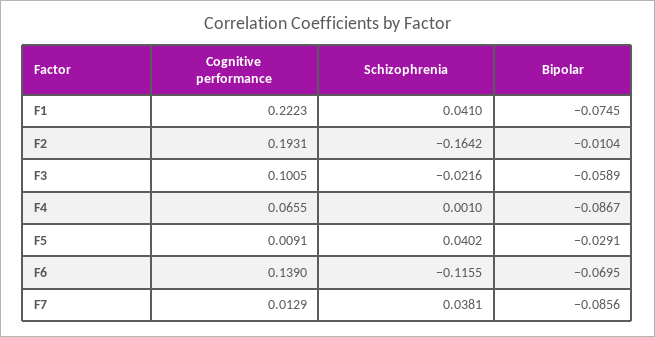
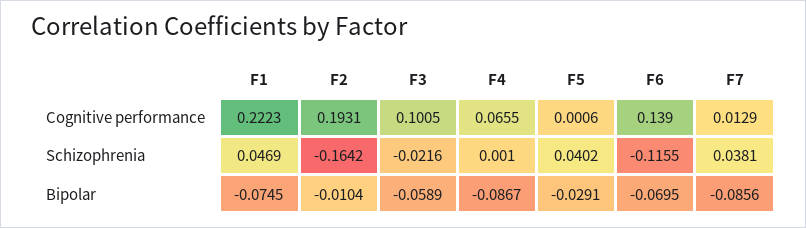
Schizophrenia, F1: 0.041 -> 0.0469
Cognitive performance, F5: 0.0091 -> 0.0006

